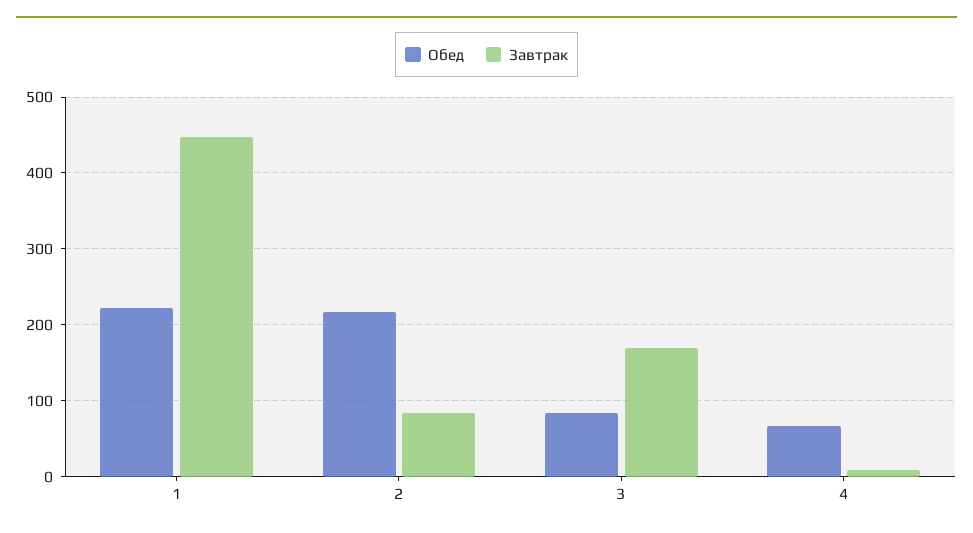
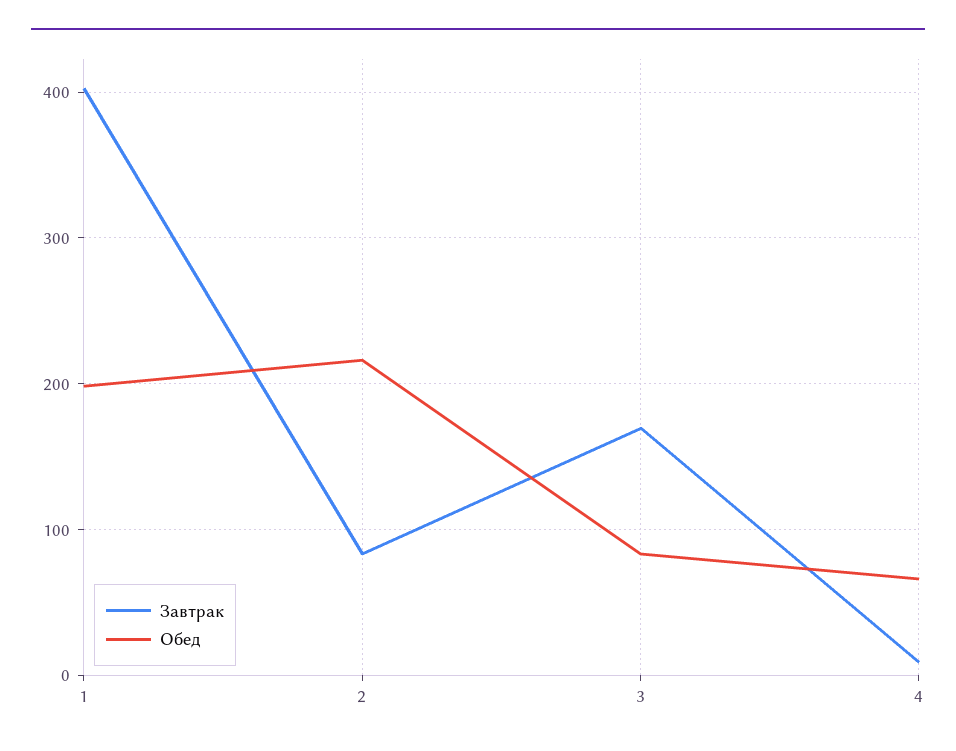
Обед, 1: 220 -> 200
Завтрак, 1: 450 -> 400

